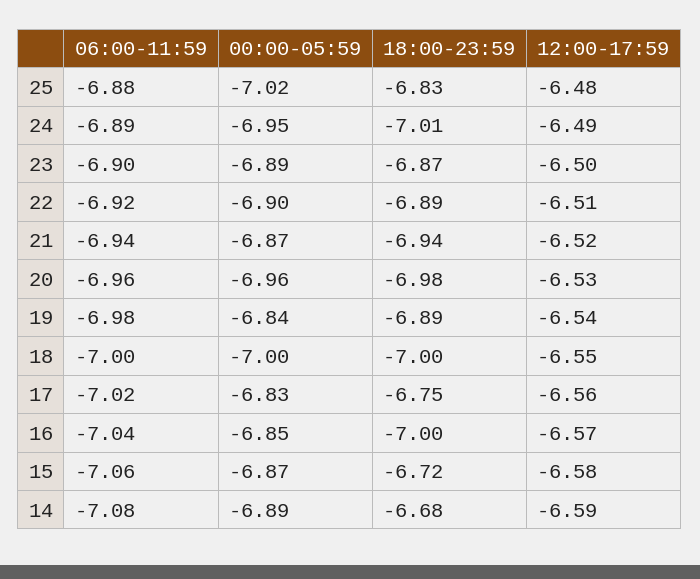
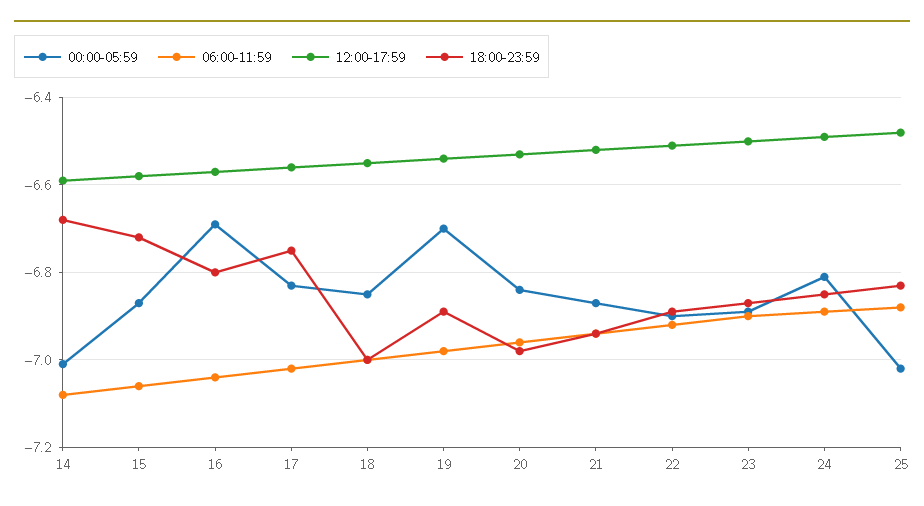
00:00-05:59, 24: -6.95 -> -6.8
18:00-23:59, 24: -7.01 -> -6.85
00:00-05:59, 20: -6.96 -> -6.85
00:00-05:59, 19: -6.84 -> -6.7
00:00-05:59, 18: -7 -> -6.85
00:00-05:59, 16: -6.85 -> -6.7
18:00-23:59, 16: -7 -> -6.8
00:00-05:59, 14: -6.89 -> -7

